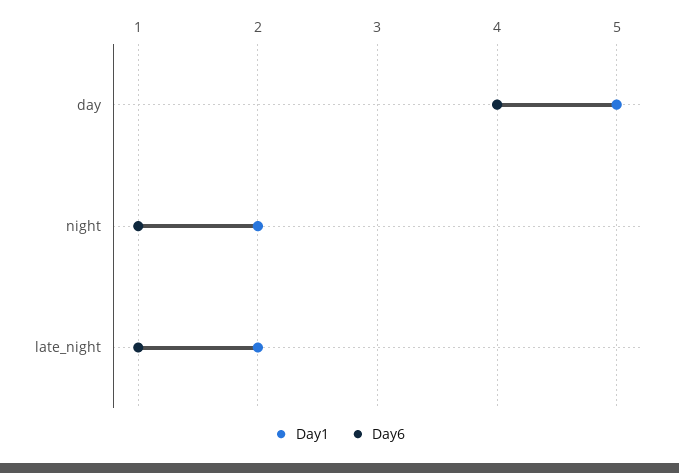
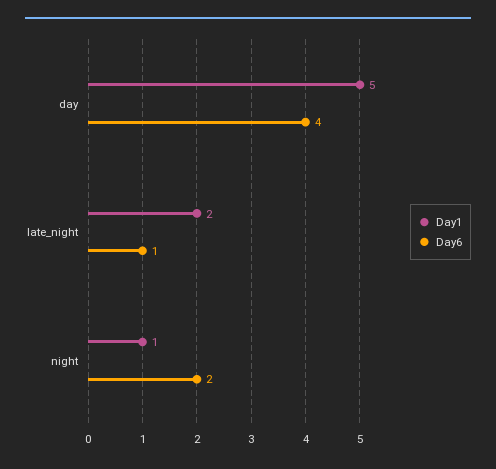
Day1, night: 2 -> 1
Day6, night: 1 -> 2

